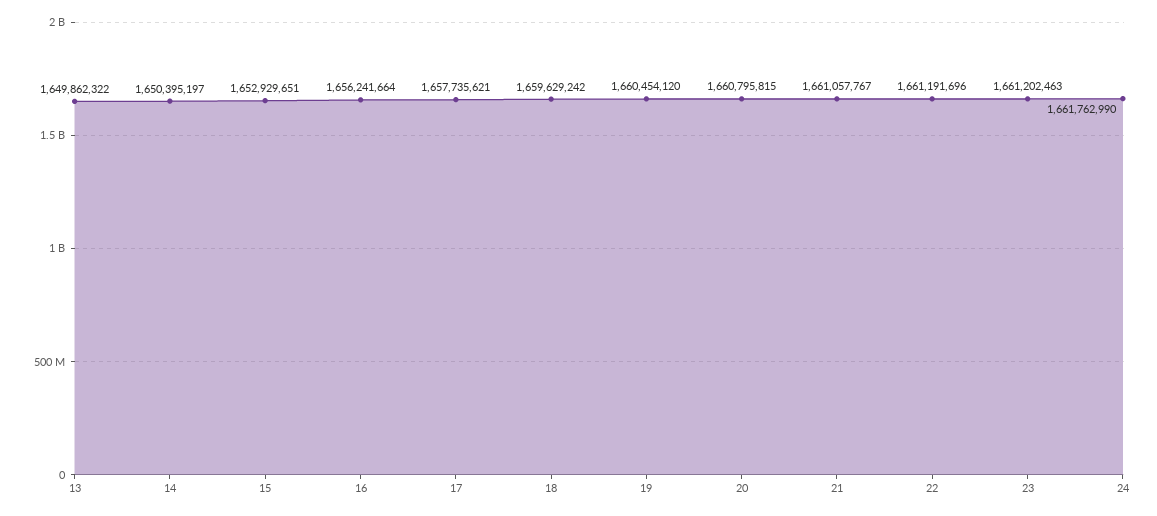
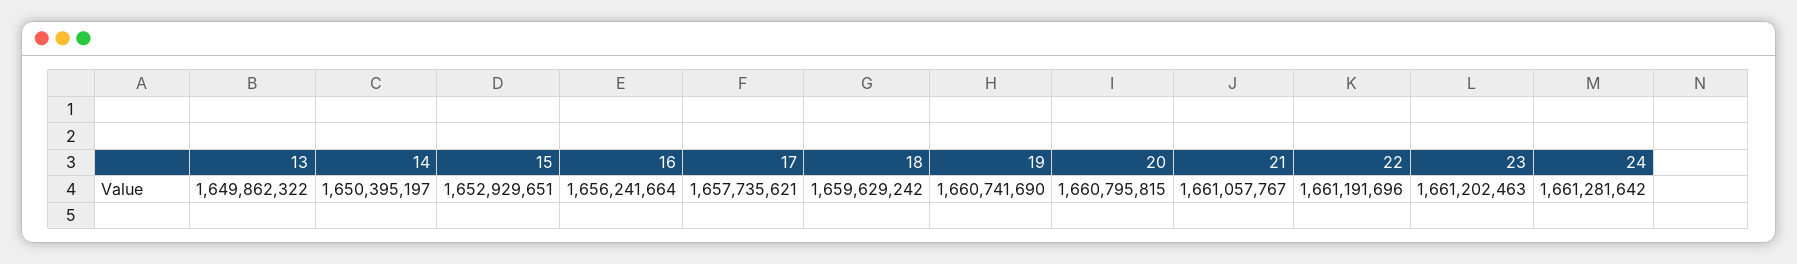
19: 1660454120 -> 1660741690
24: 1661762990 -> 1661281642

